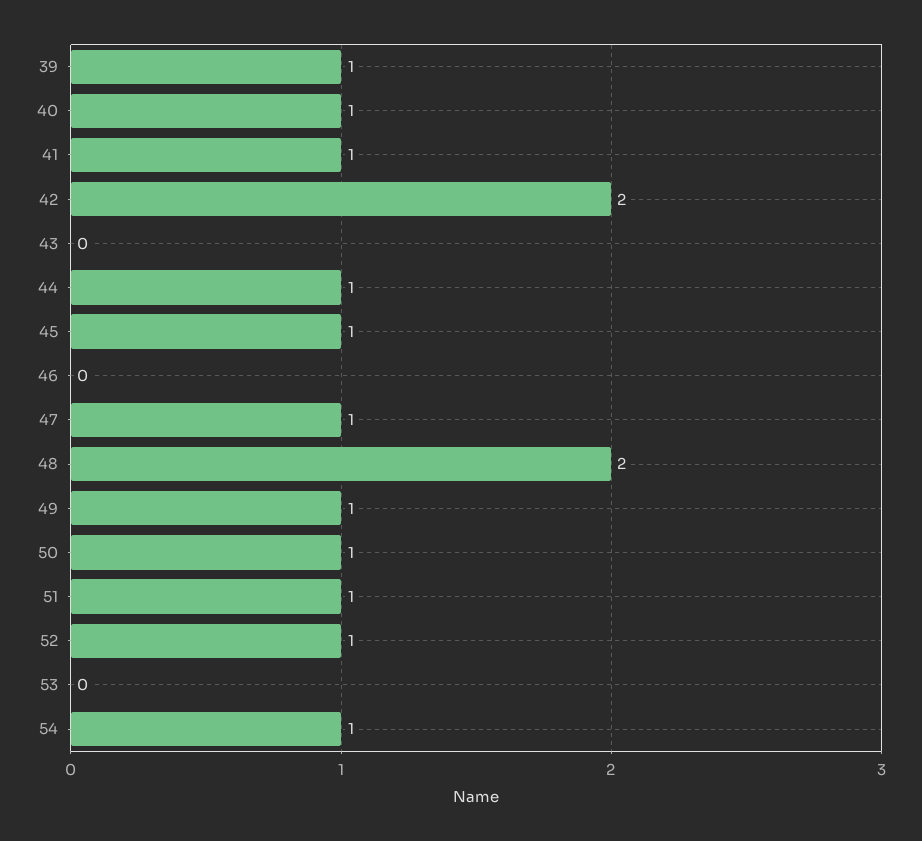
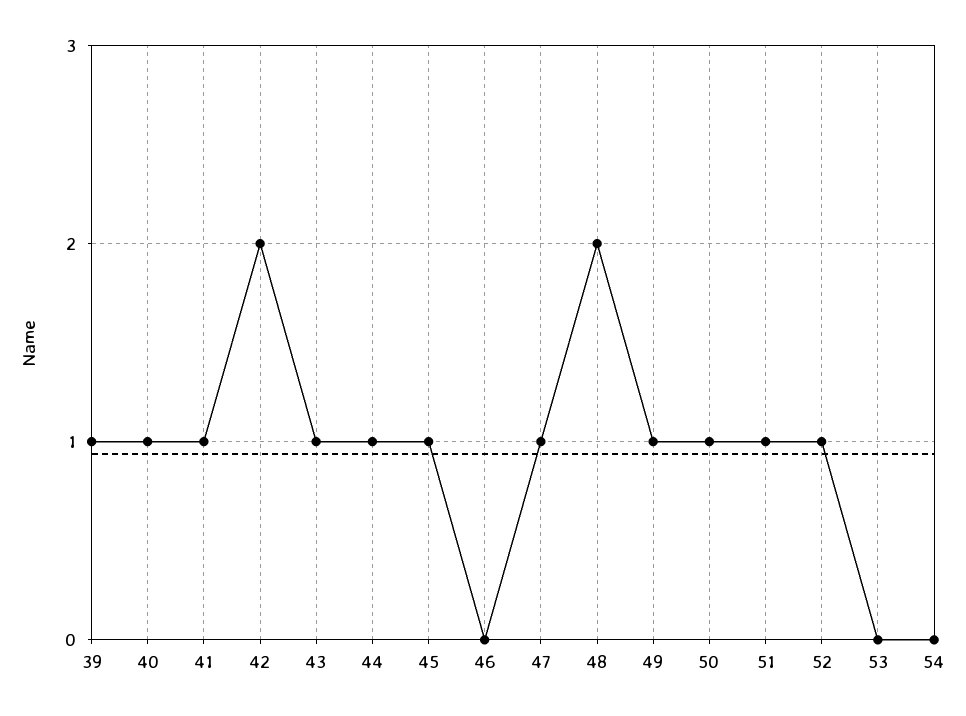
43: 0 -> 1
54: 1 -> 0

